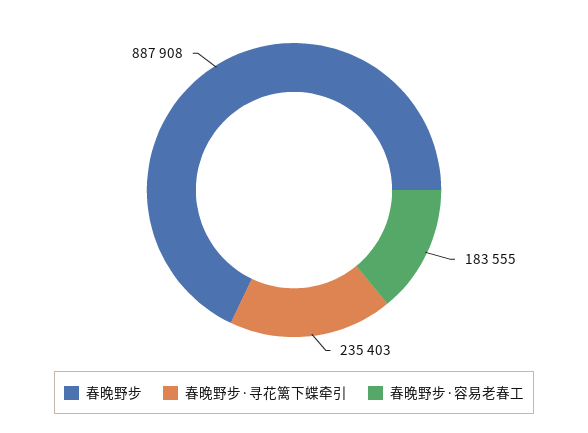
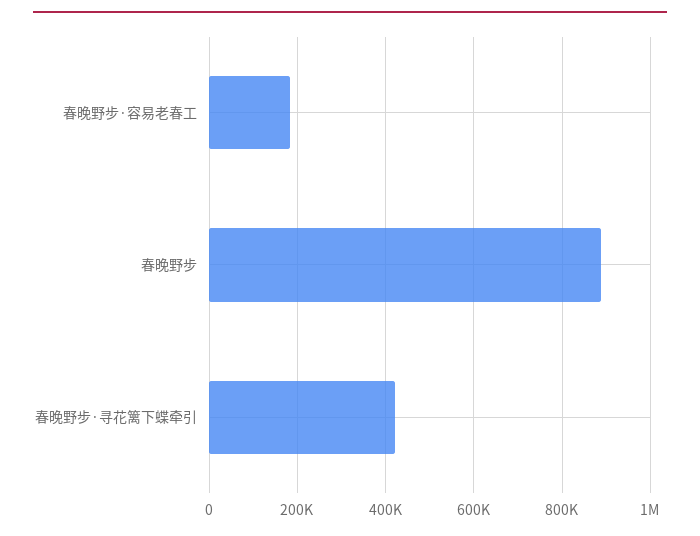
春晚野步·寻花篱下蝶牵引: 235403 -> 420000

